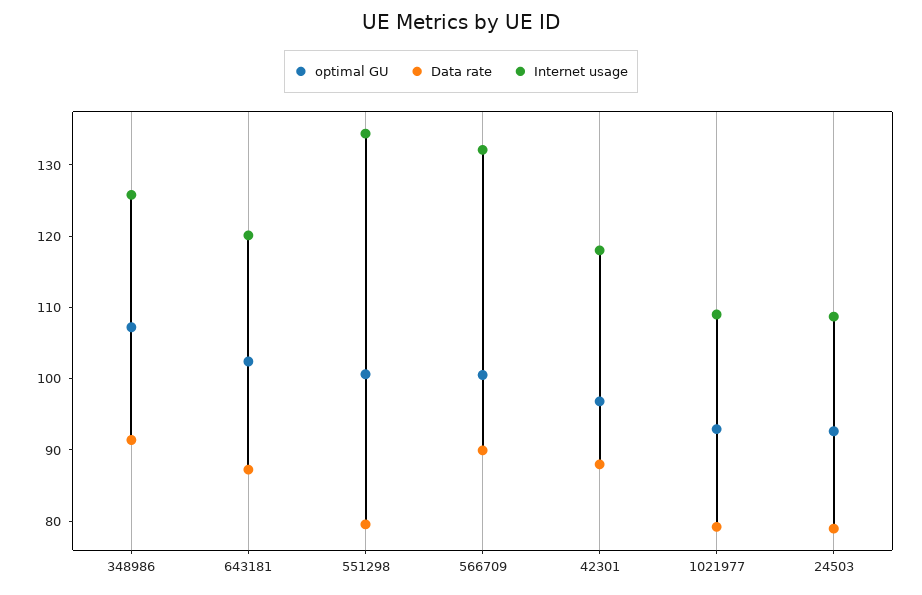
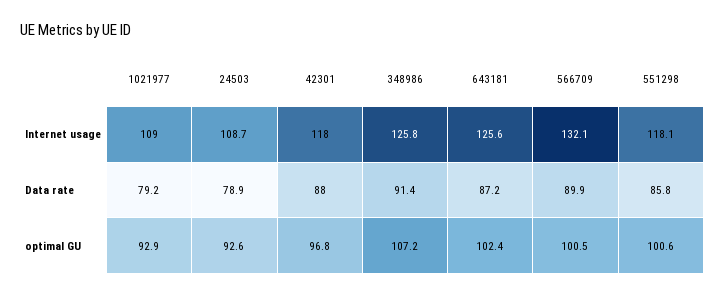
Internet usage, 643181: 120 -> 125.6
Data rate, 551298: 80 -> 85.8
Internet usage, 551298: 134 -> 118.1

